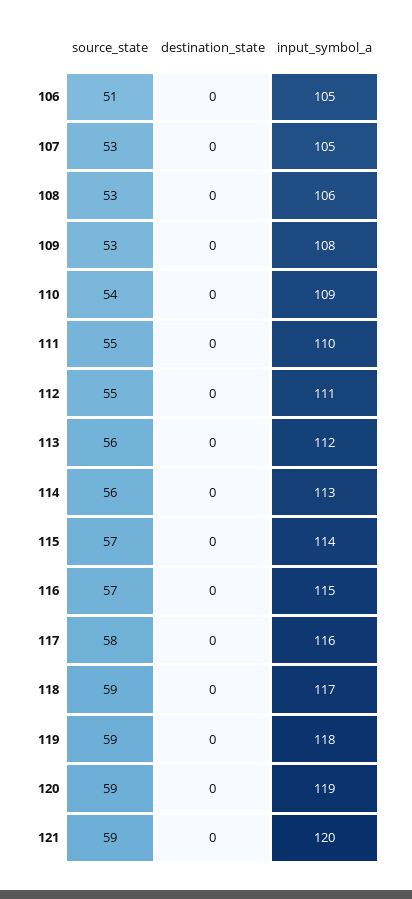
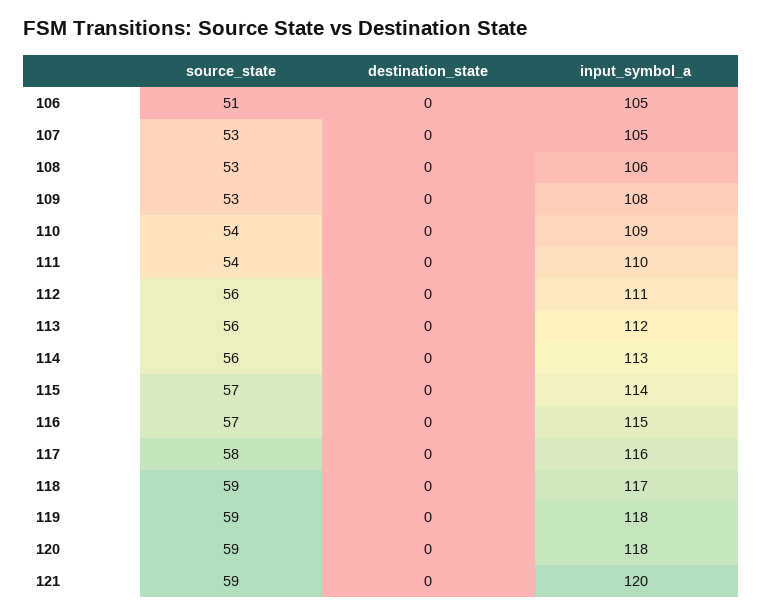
source_state, 111: 55 -> 54
source_state, 112: 55 -> 56
input_symbol_a, 120: 119 -> 118

